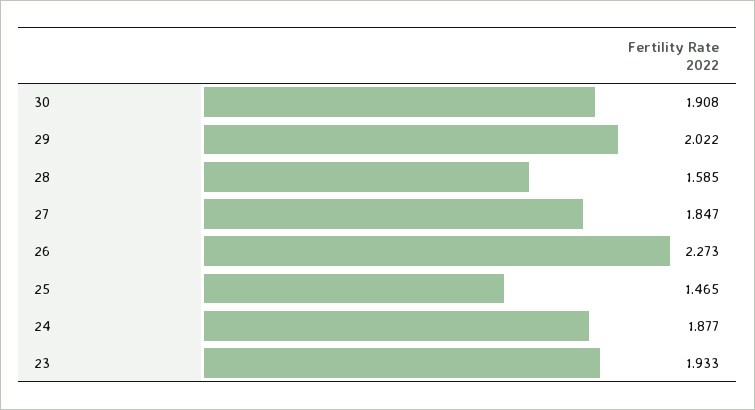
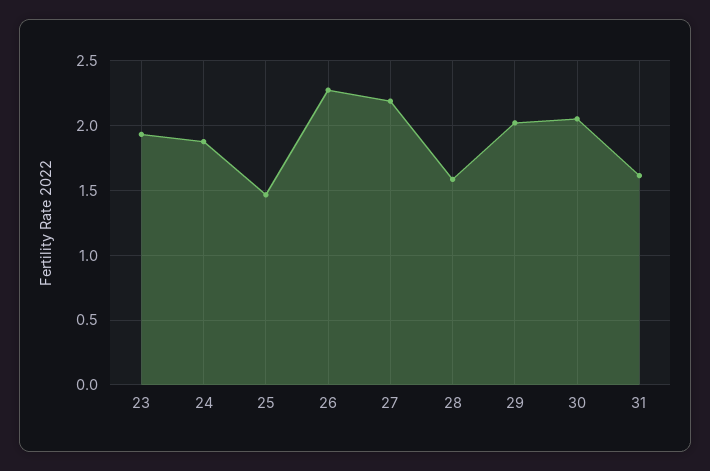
30: 1.908 -> 2.05
27: 1.847 -> 2.2
31: none -> 1.6

